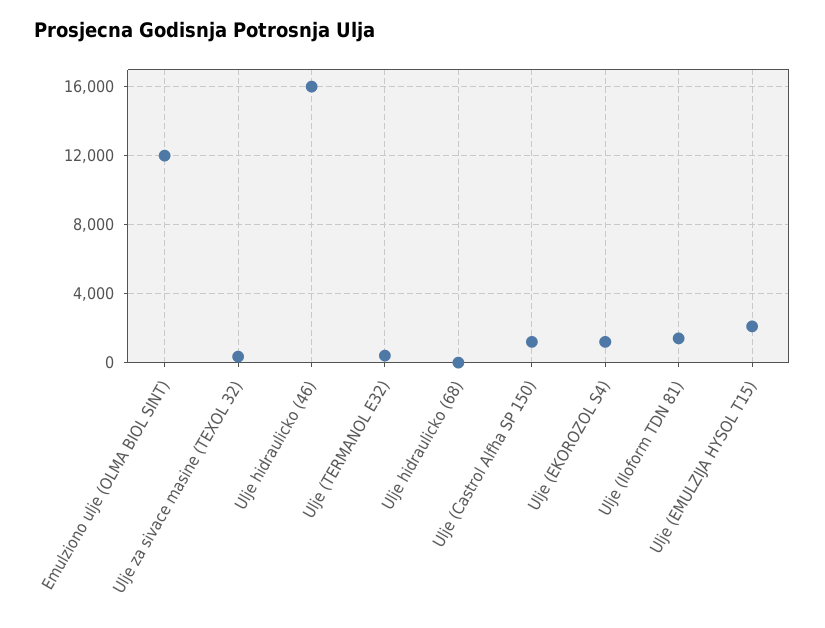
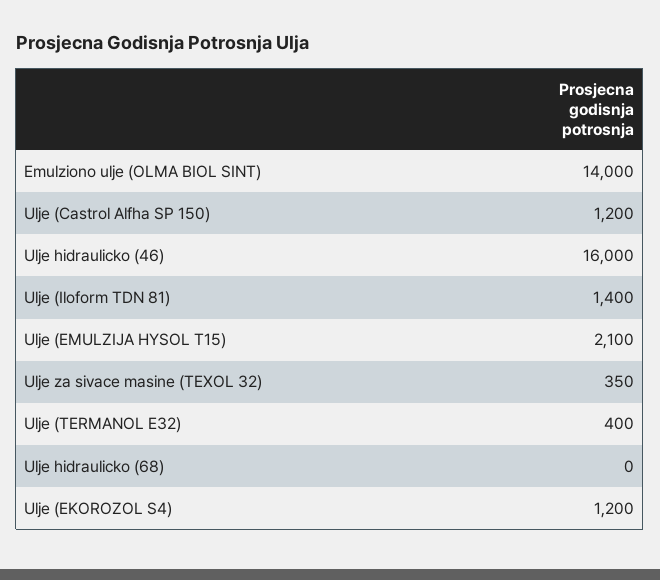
Emulziono ulje (OLMA BIOL SINT): 12000 -> 14000

